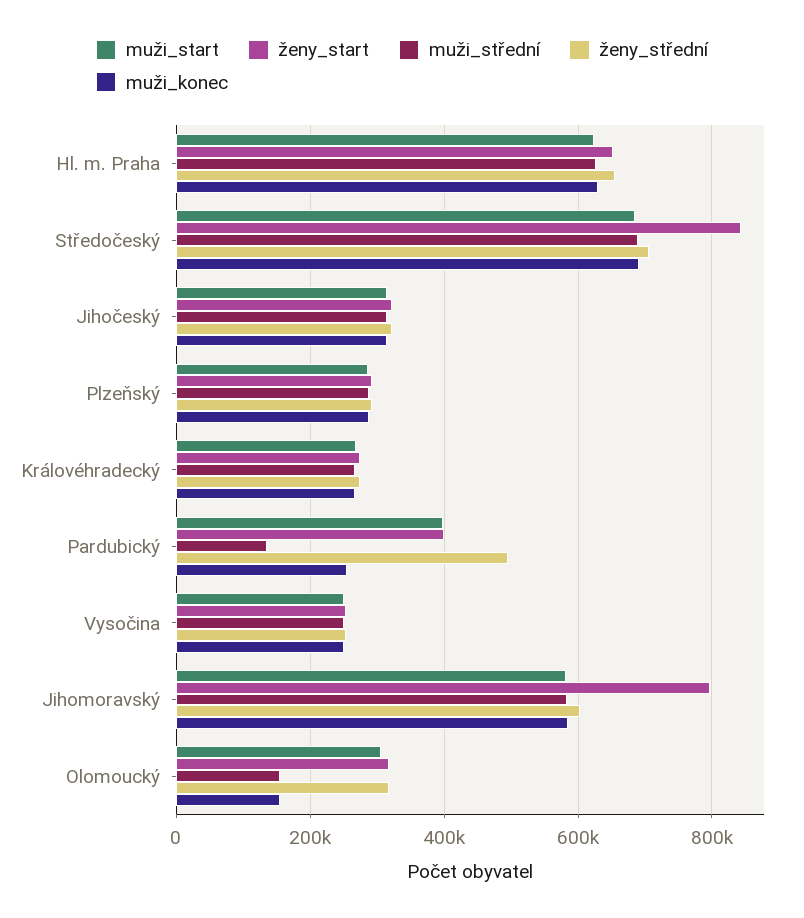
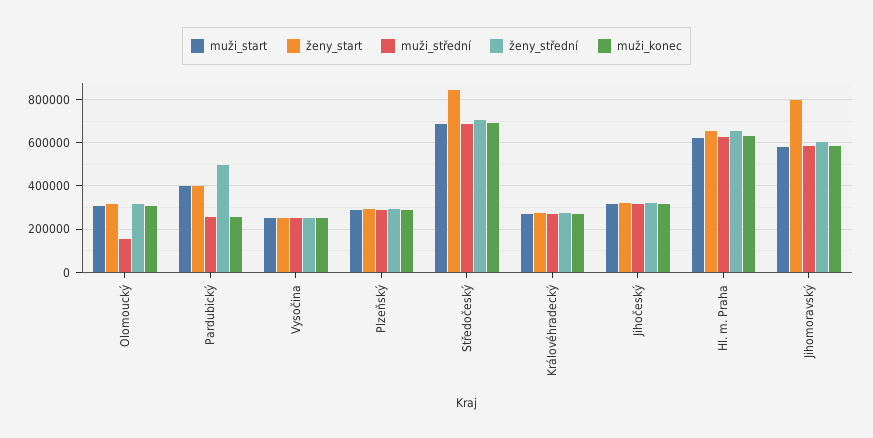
muži_střední, Pardubický: 140000 -> 250000
muži_konec, Olomoucký: 160000 -> 300000

